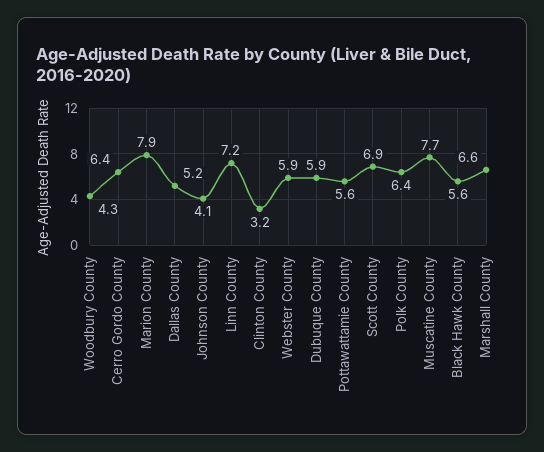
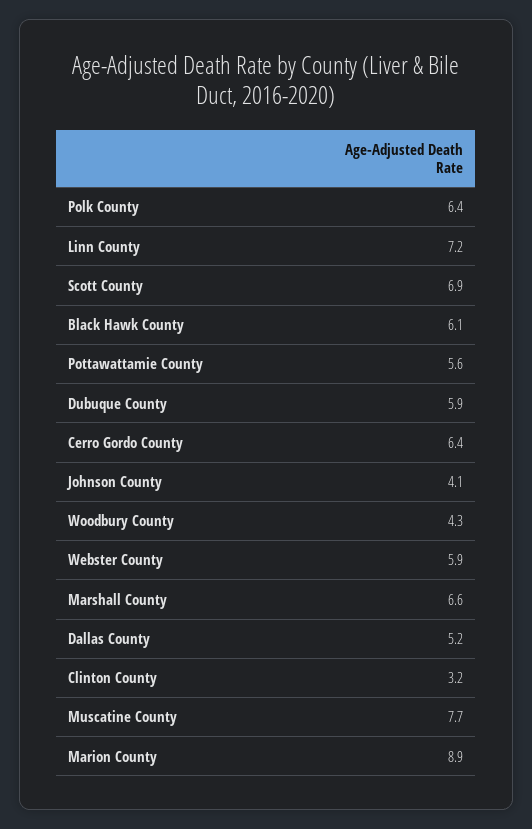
Marion County: 7.9 -> 8.9
Black Hawk County: 5.6 -> 6.1

